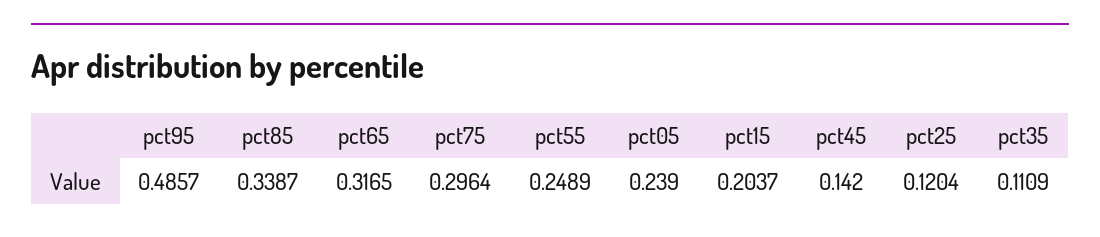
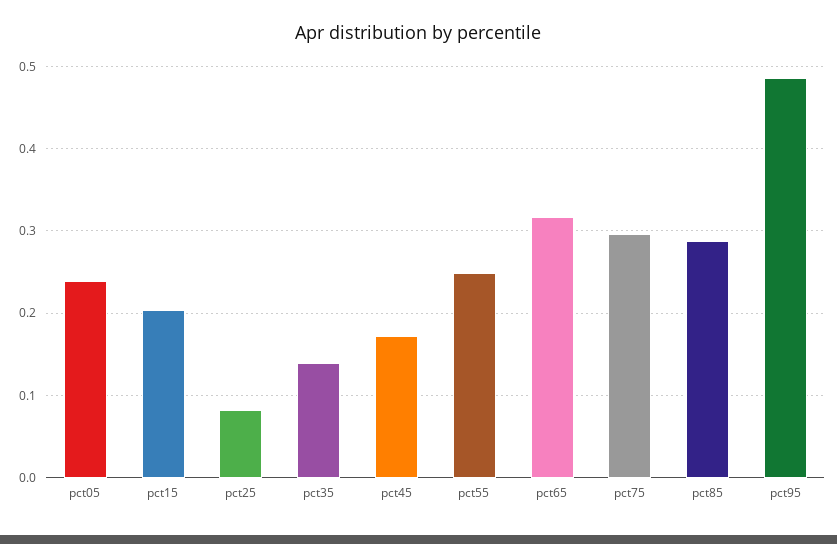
pct85: 0.3387 -> 0.29
pct45: 0.142 -> 0.17
pct25: 0.1204 -> 0.08
pct35: 0.1109 -> 0.14

